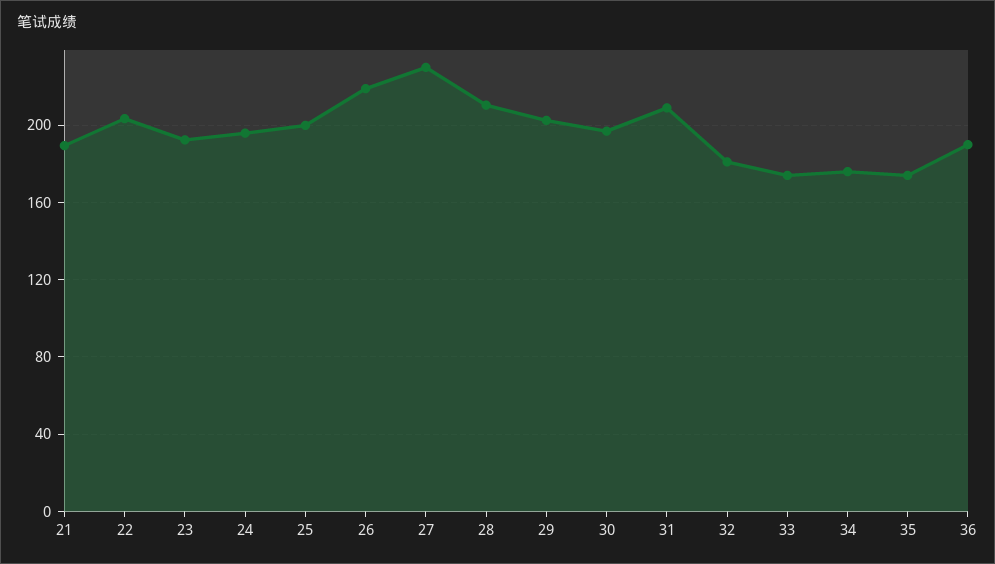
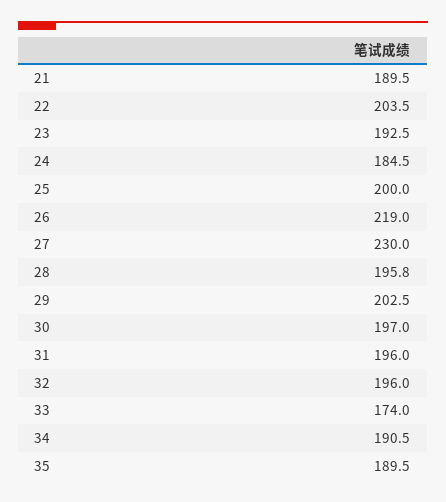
24: 195 -> 184.5
28: 210 -> 195.8
31: 210 -> 196
32: 180 -> 196
34: 175 -> 190.5
35: 175 -> 189.5
36: 190 -> none

